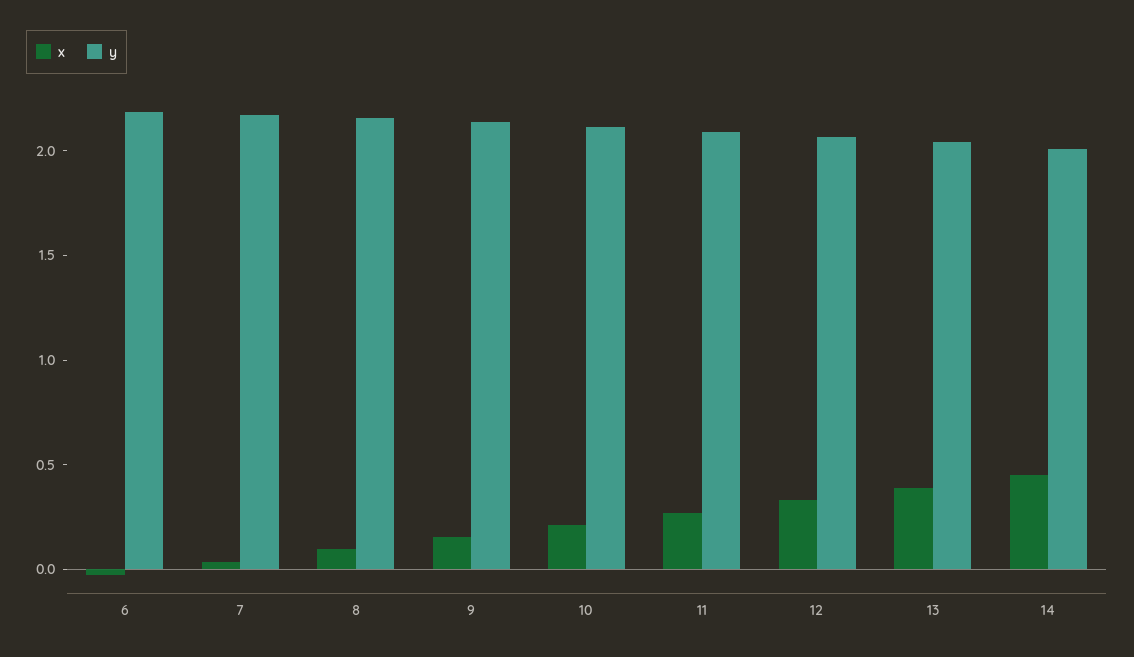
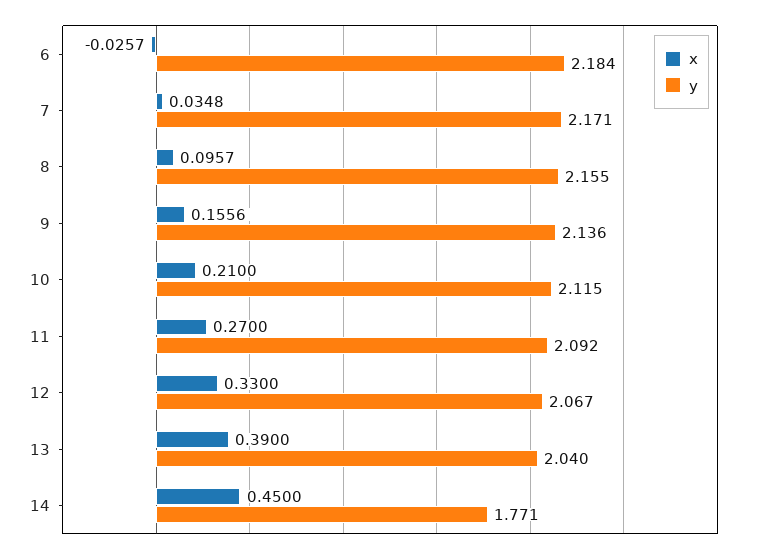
y, 14: 2 -> 1.771

